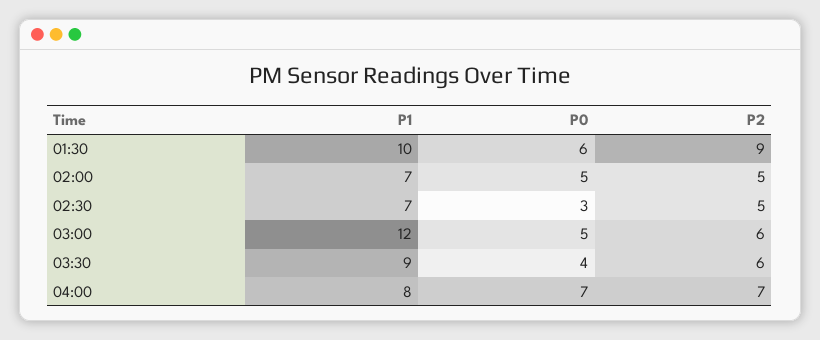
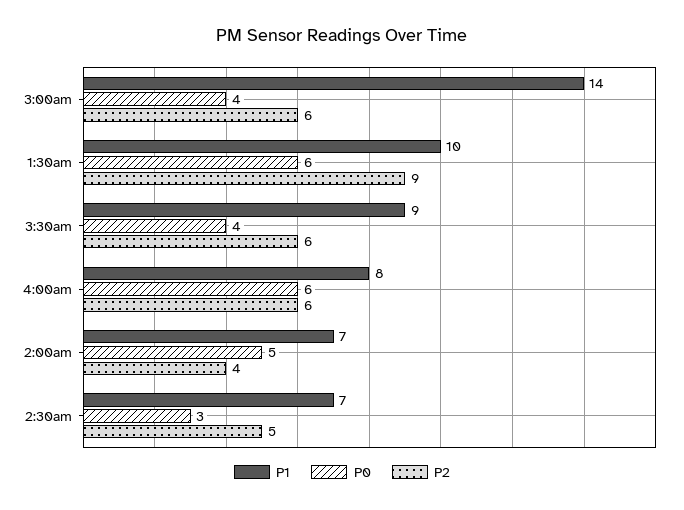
P2, 02:00: 5 -> 4
P1, 03:00: 12 -> 14
P0, 03:00: 5 -> 4
P0, 04:00: 7 -> 6
P2, 04:00: 7 -> 6

